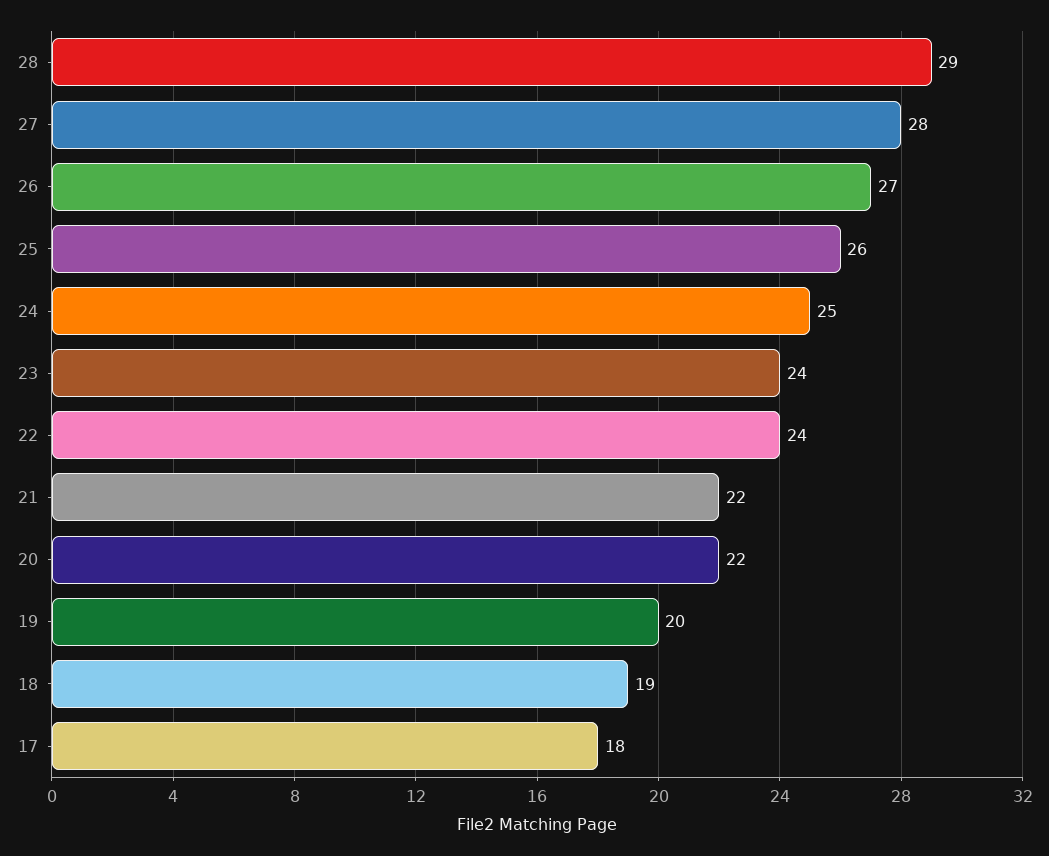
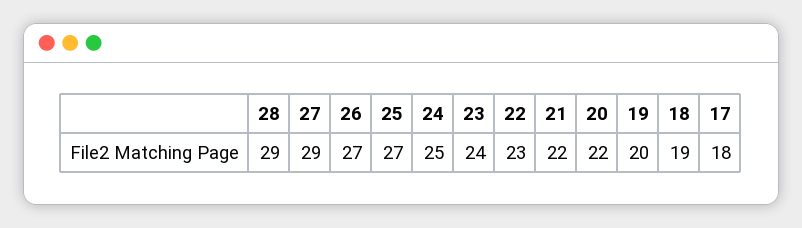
27: 28 -> 29
25: 26 -> 27
22: 24 -> 23

